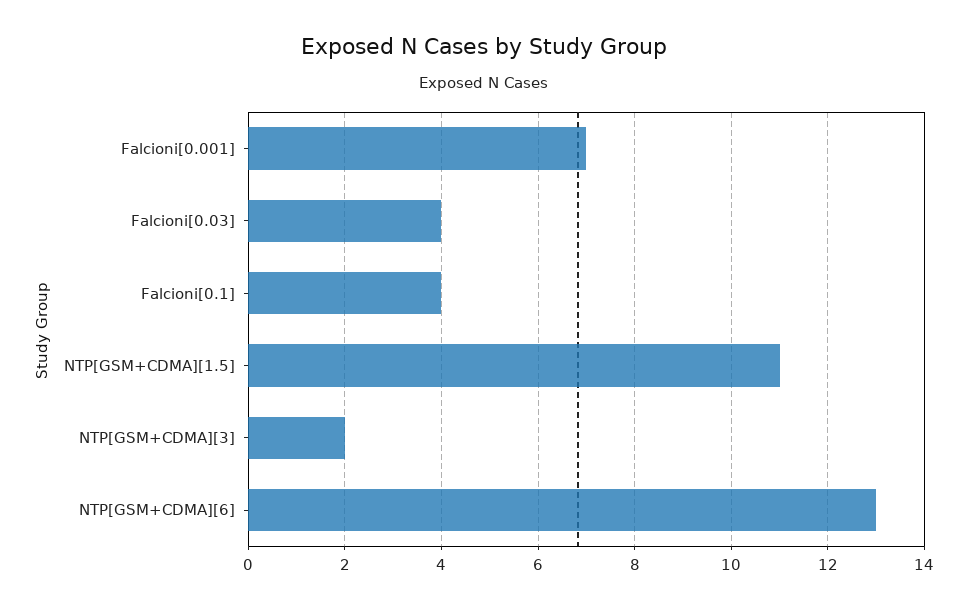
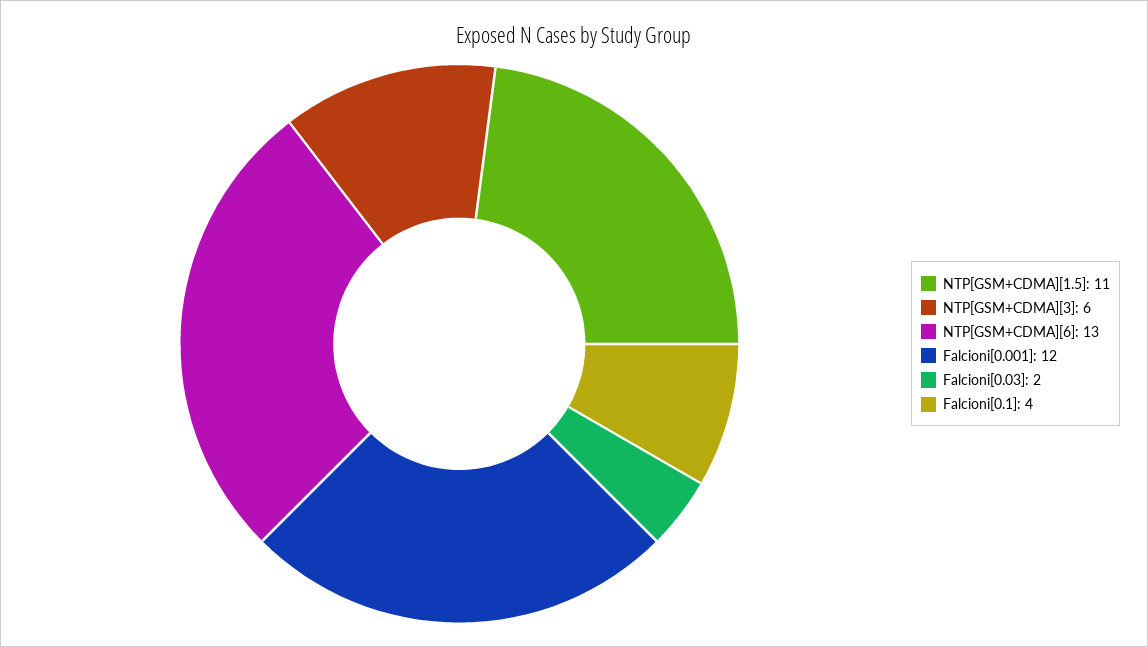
Falcioni[0.001]: 7 -> 12
Falcioni[0.03]: 4 -> 2
NTP[GSM+CDMA][3]: 2 -> 6

